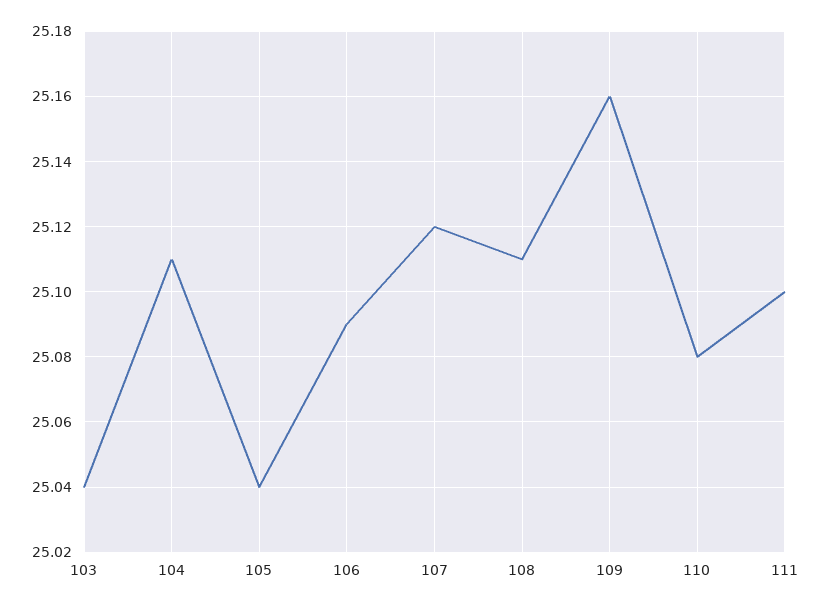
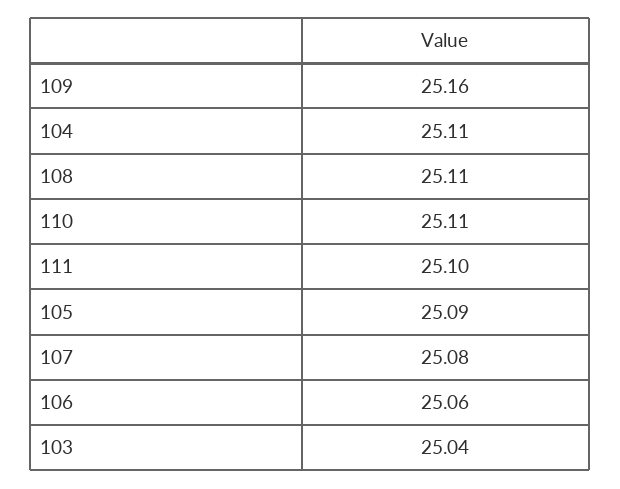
105: 25.04 -> 25.09
106: 25.09 -> 25.06
107: 25.12 -> 25.08
110: 25.08 -> 25.11

